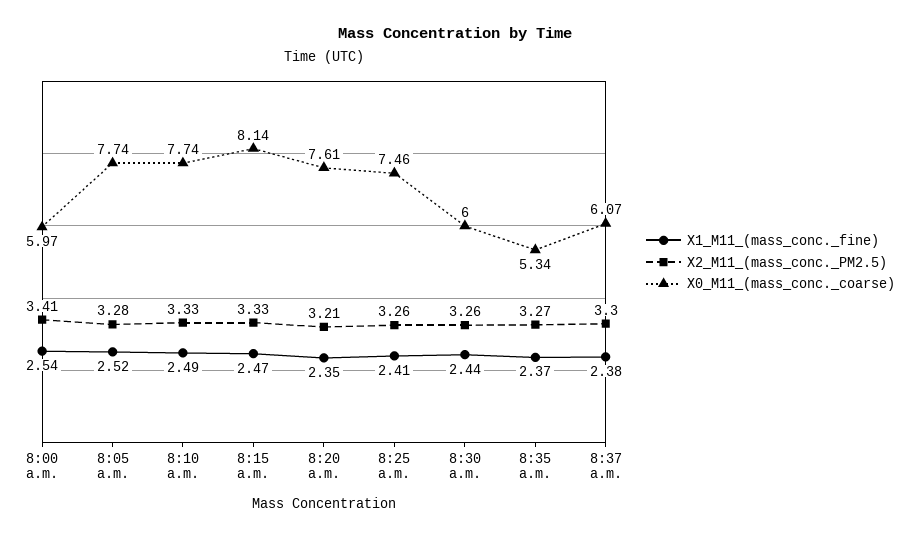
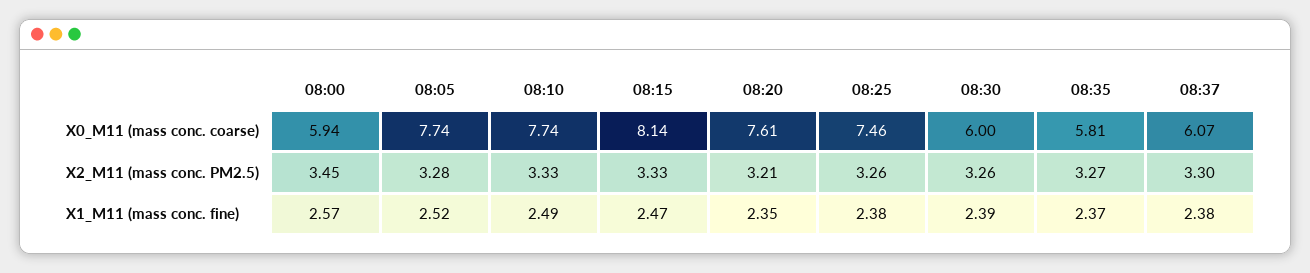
X1_M11_(mass_conc._fine), 8:00 a.m.: 2.54 -> 2.57
X2_M11_(mass_conc._PM2.5), 8:00 a.m.: 3.41 -> 3.45
X0_M11_(mass_conc._coarse), 8:00 a.m.: 5.97 -> 5.94
X1_M11_(mass_conc._fine), 8:25 a.m.: 2.41 -> 2.38
X1_M11_(mass_conc._fine), 8:30 a.m.: 2.44 -> 2.39
X0_M11_(mass_conc._coarse), 8:35 a.m.: 5.34 -> 5.81

